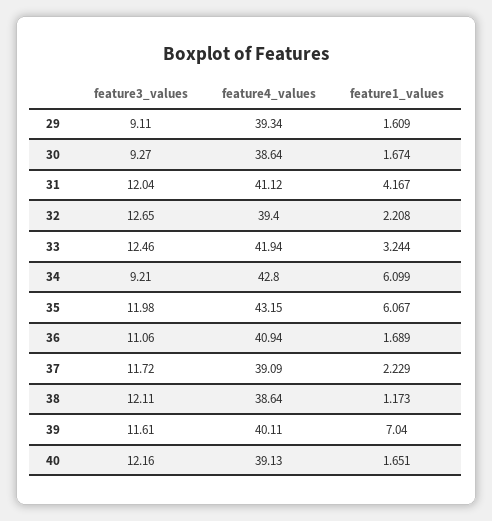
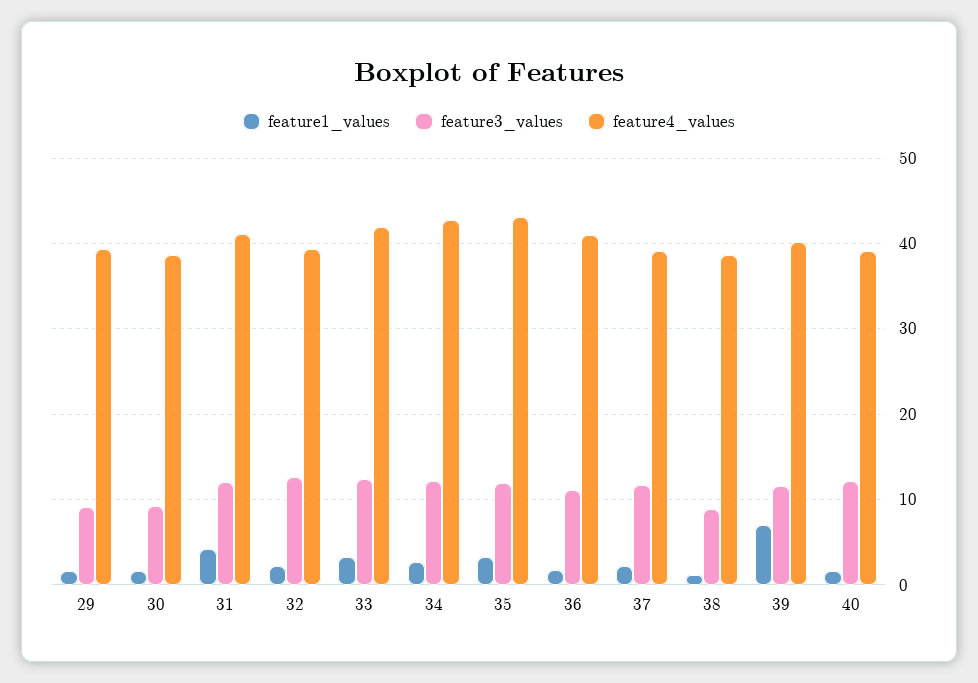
feature3_values, 34: 9.21 -> 12
feature1_values, 34: 6.099 -> 3
feature1_values, 35: 6.067 -> 3
feature3_values, 38: 12.11 -> 9

